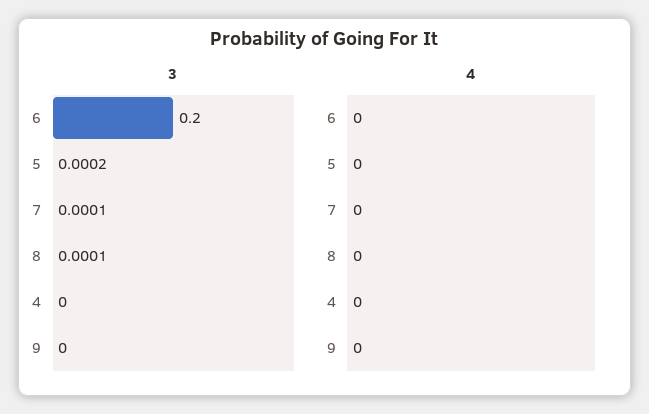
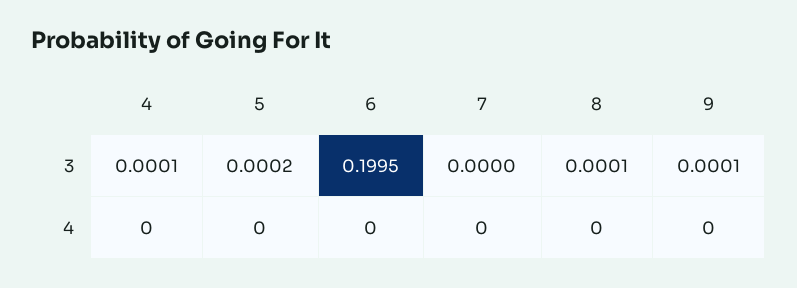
3, 6: 0.2 -> 0.1995
3, 7: 0.0001 -> 0
3, 4: 0 -> 0.0001
3, 9: 0 -> 0.0001

